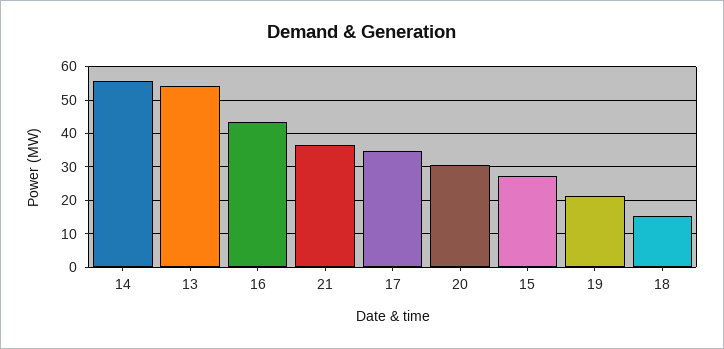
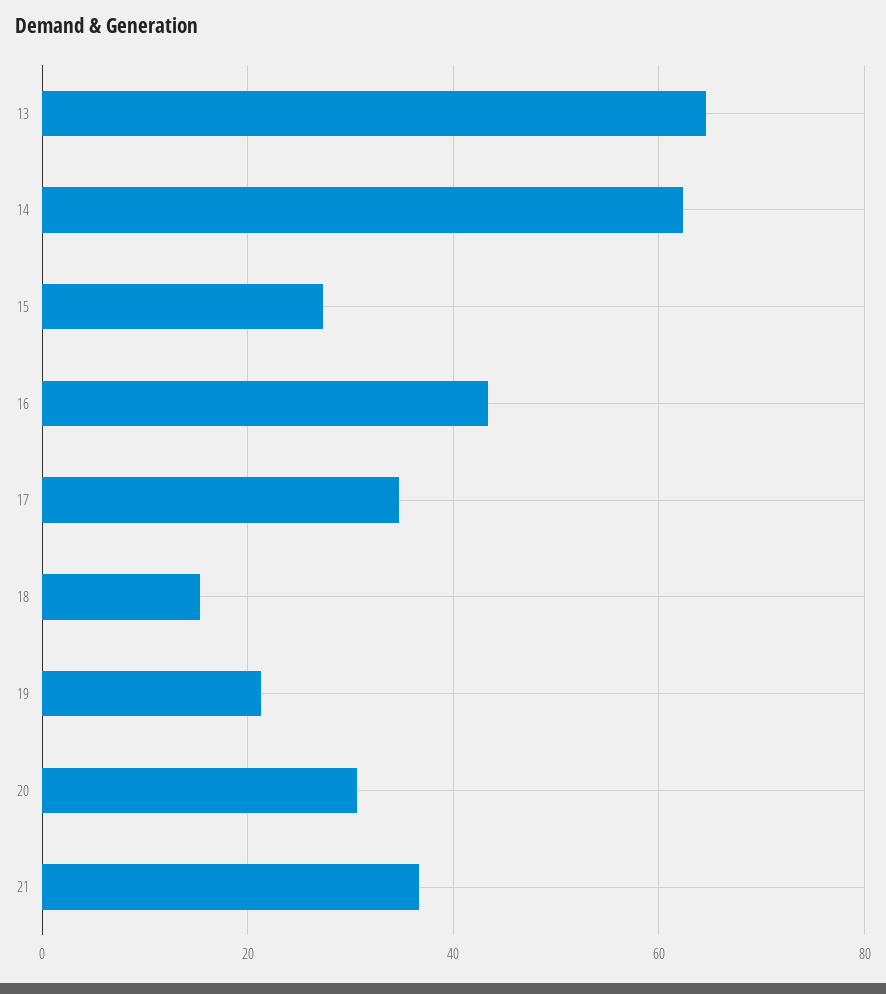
14: 56 -> 62
13: 54 -> 64

